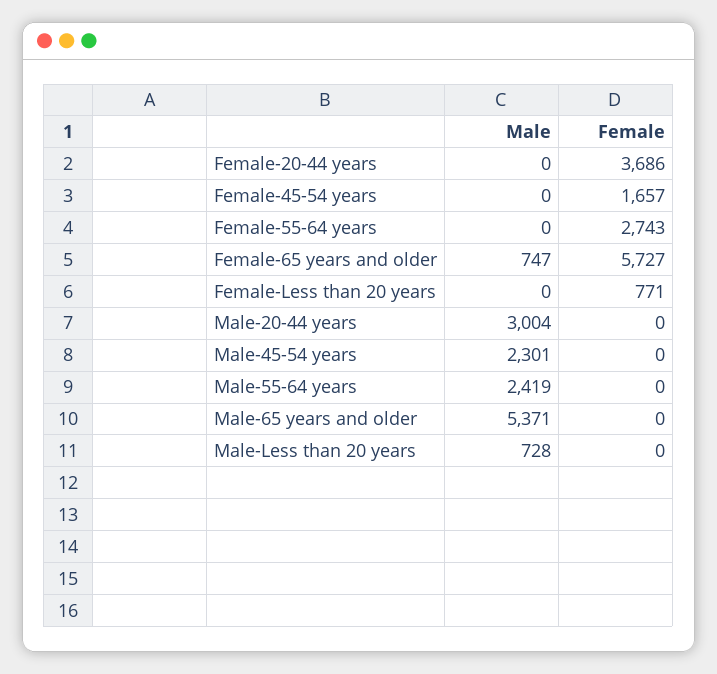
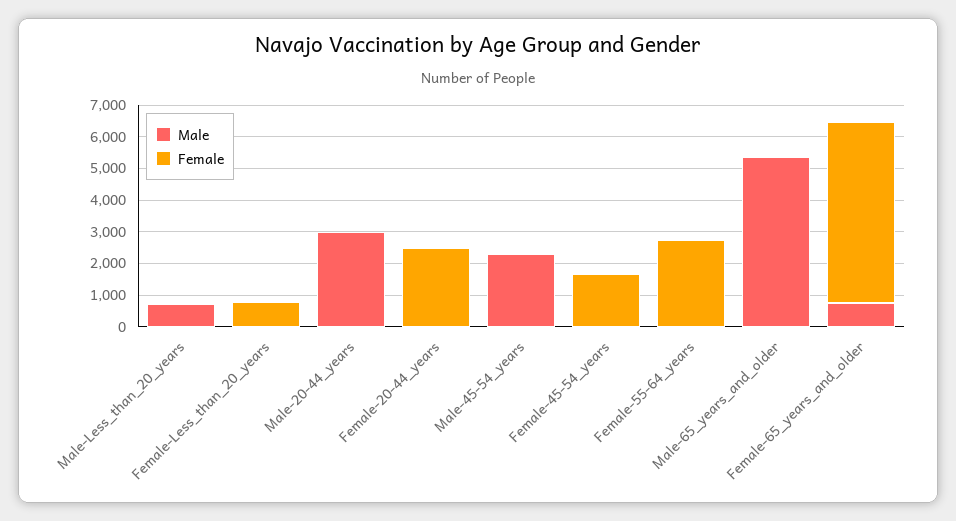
Female, Female-20-44 years: 3686 -> 2500
Male, Male-55-64 years: 2419 -> none
Female, Male-55-64 years: 0 -> none

